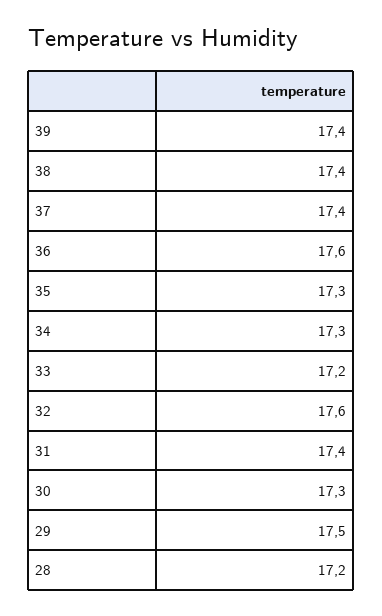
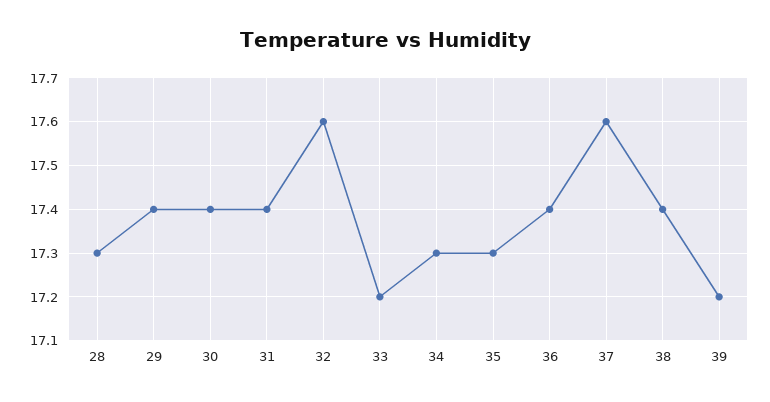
39: 17.4 -> 17.2
37: 17.4 -> 17.6
36: 17.6 -> 17.4
30: 17.3 -> 17.4
29: 17.5 -> 17.4
28: 17.2 -> 17.3

